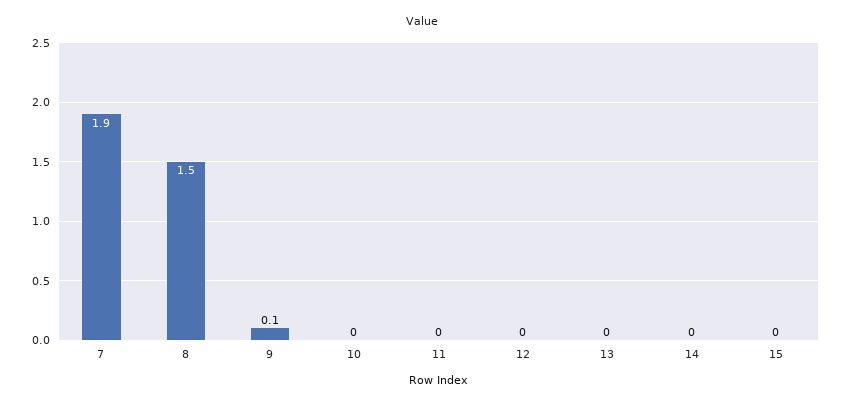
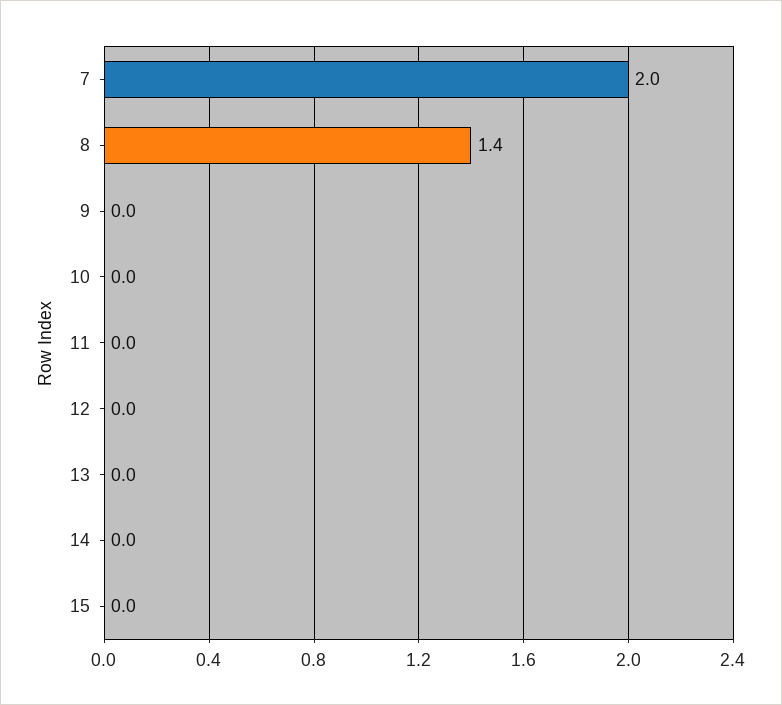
7: 1.9 -> 2
8: 1.5 -> 1.4
9: 0.1 -> 0

